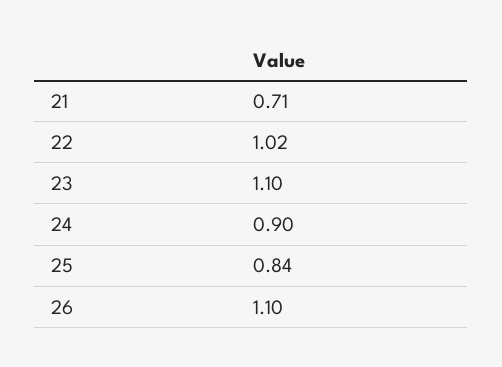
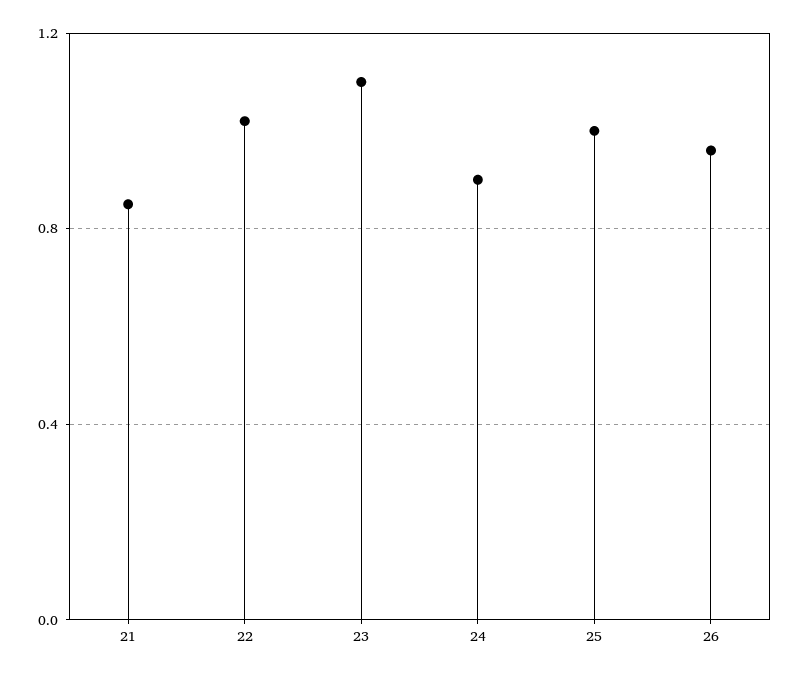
21: 0.71 -> 0.85
25: 0.84 -> 1
26: 1.1 -> 0.95

